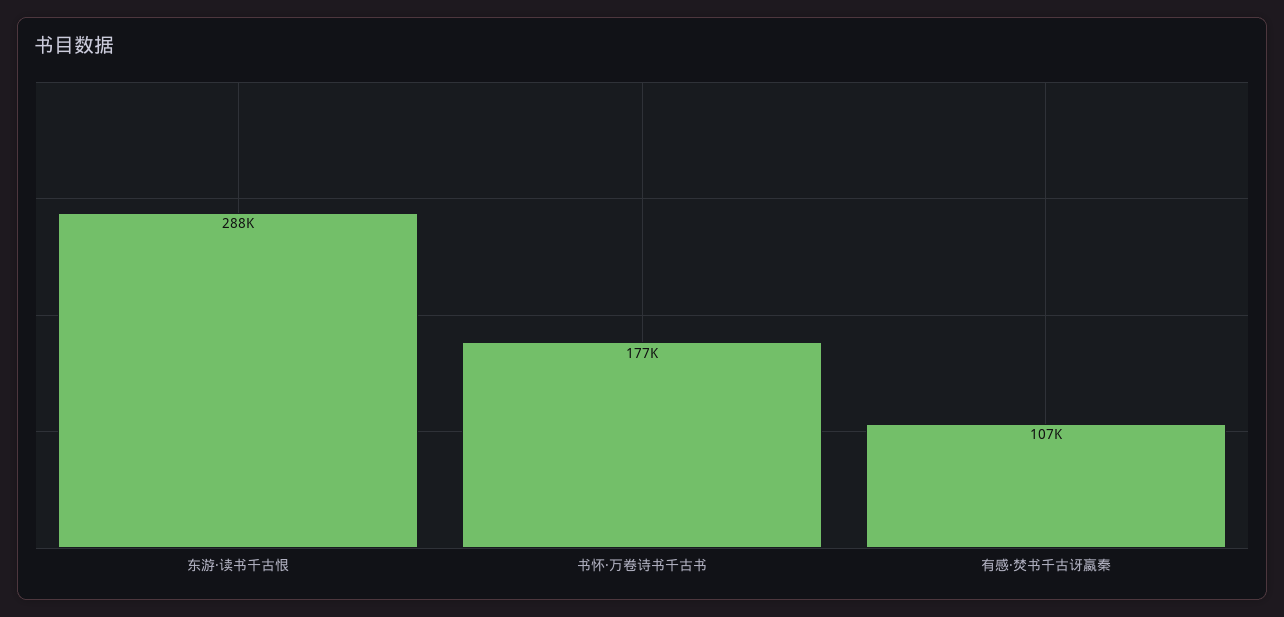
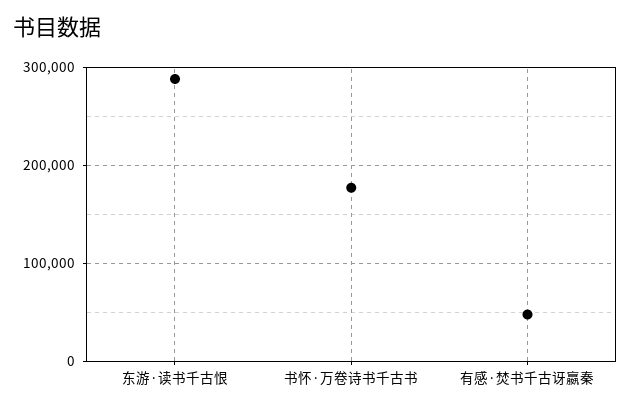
有感·焚书千古讶嬴秦: 107000 -> 50000

